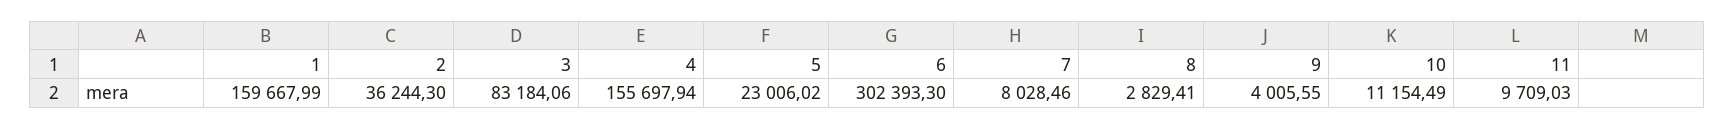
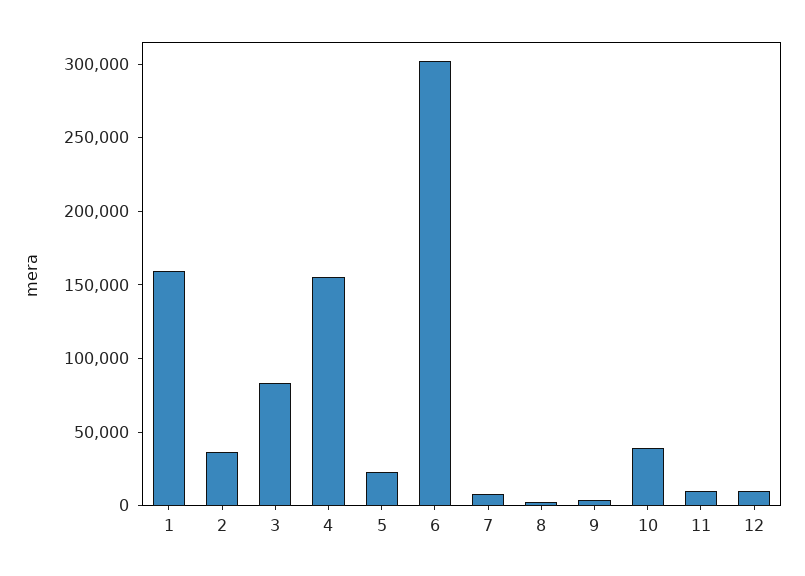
10: 11154.49 -> 40000
12: none -> 10000

